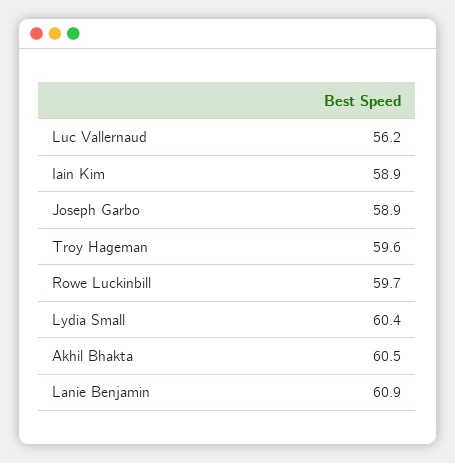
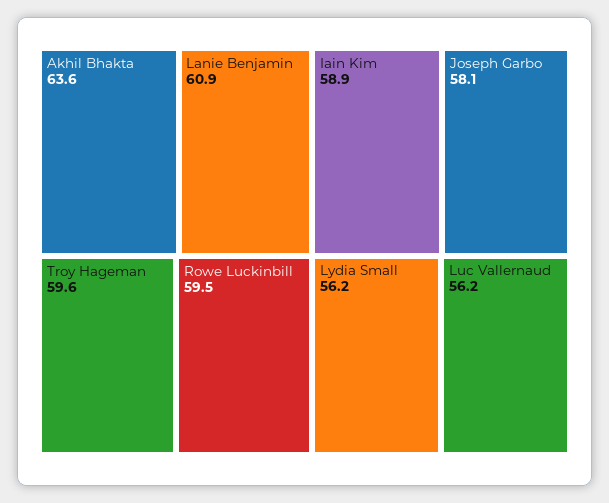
Joseph Garbo: 58.9 -> 58.1
Rowe Luckinbill: 59.7 -> 59.5
Lydia Small: 60.4 -> 56.2
Akhil Bhakta: 60.5 -> 63.6

